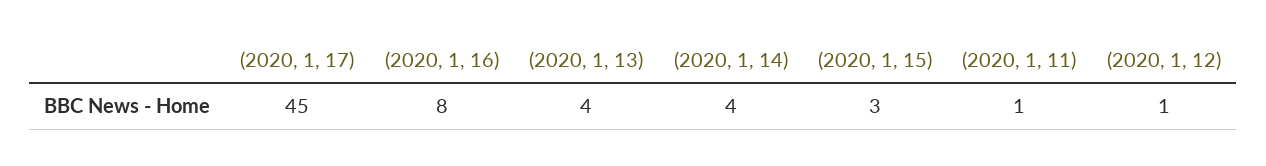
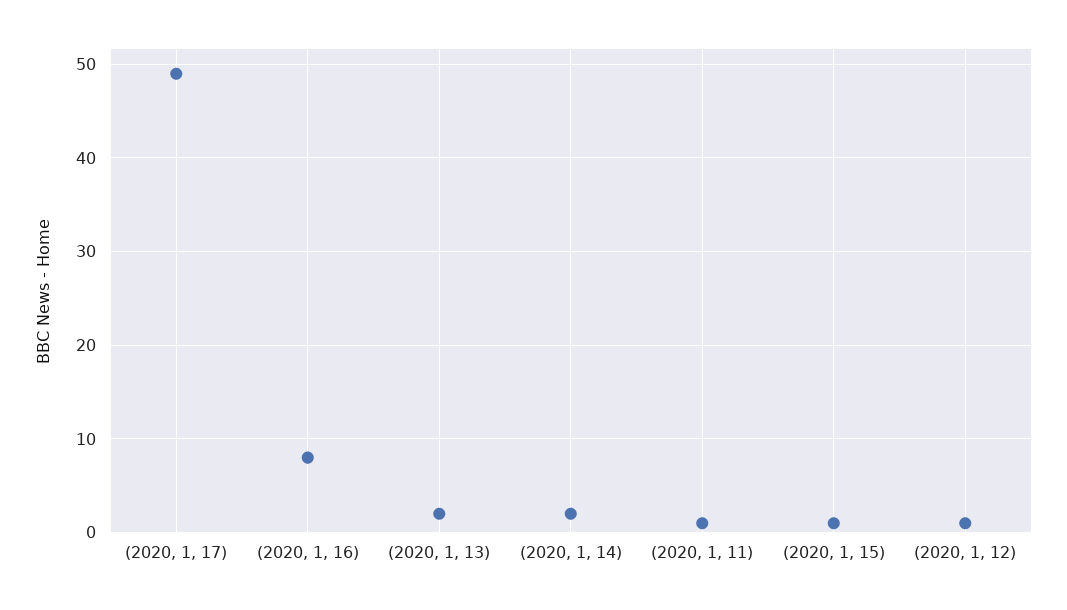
(2020, 1, 17): 45 -> 49
(2020, 1, 13): 4 -> 2
(2020, 1, 14): 4 -> 2
(2020, 1, 15): 3 -> 1

